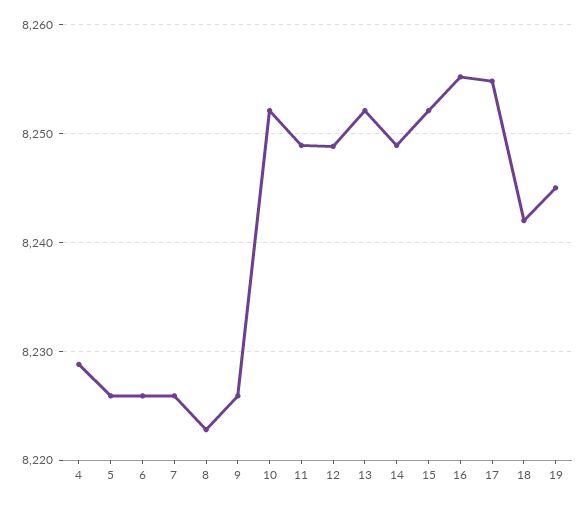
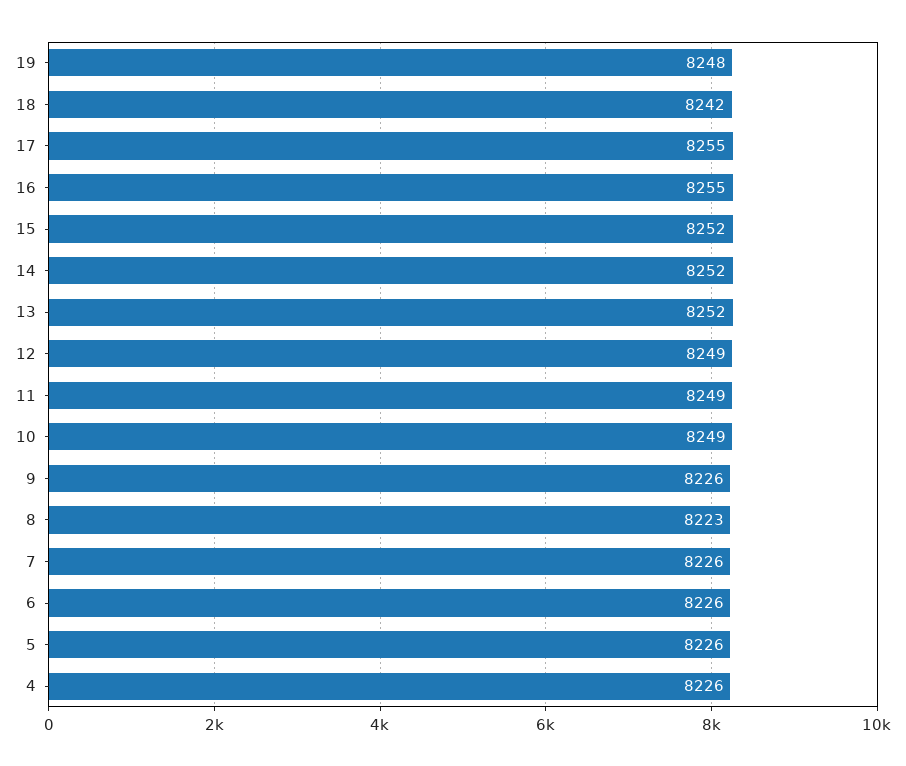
4: 8229 -> 8226
10: 8252 -> 8249
14: 8249 -> 8252
19: 8245 -> 8248

